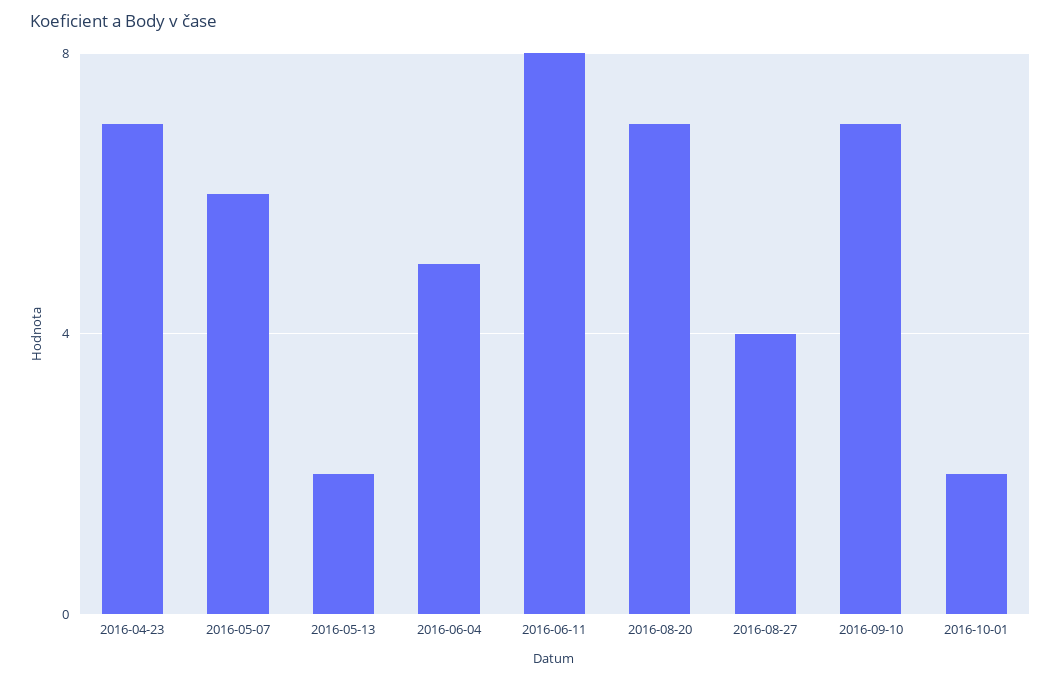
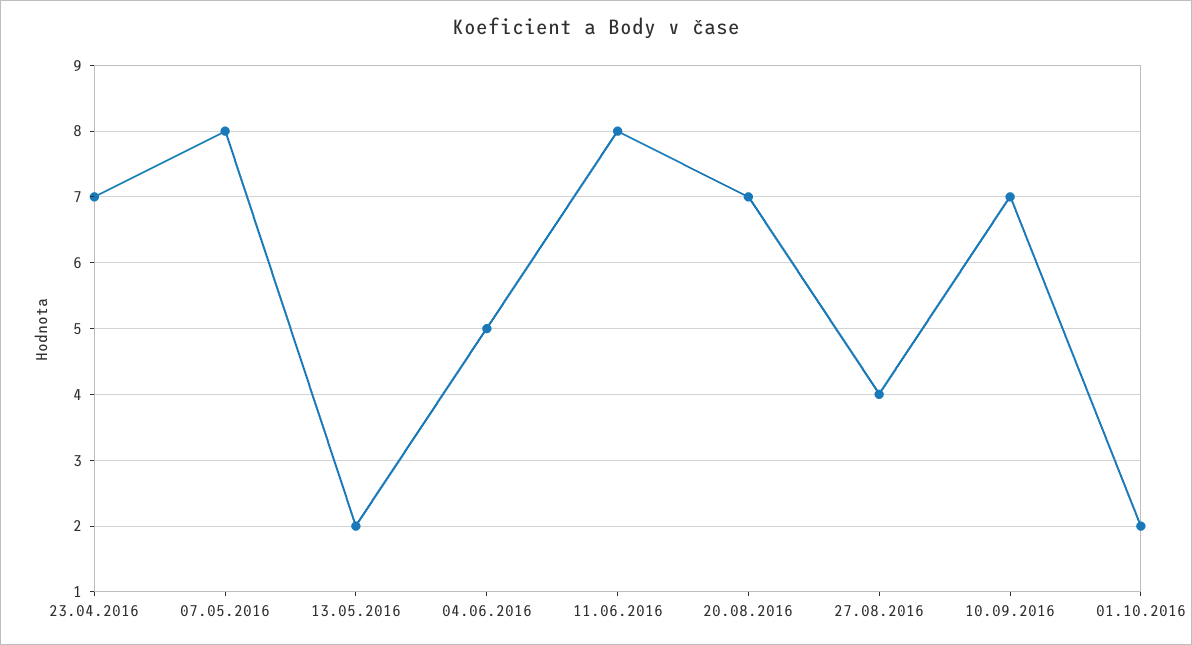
2016-05-07: 6 -> 8

